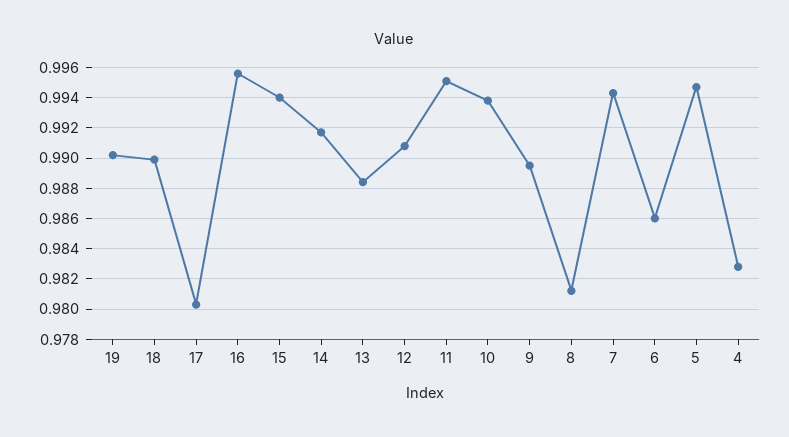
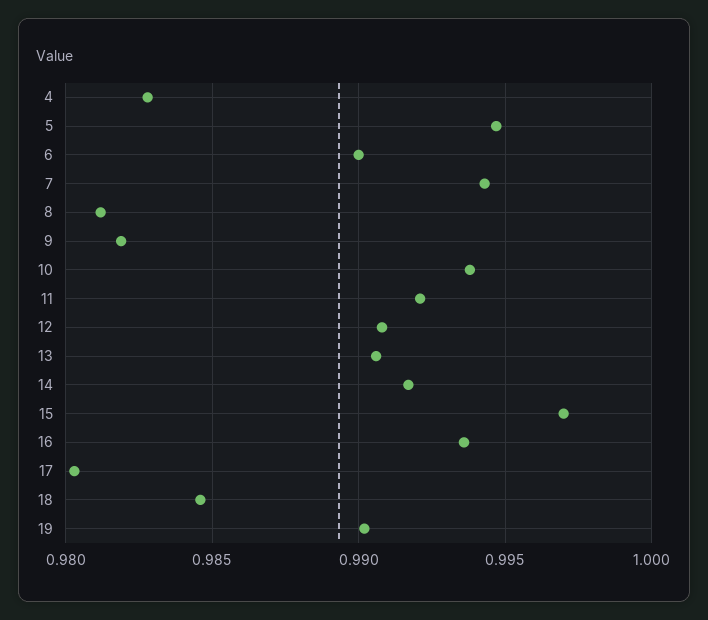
18: 0.99 -> 0.9845
16: 0.9955 -> 0.9935
15: 0.994 -> 0.997
13: 0.9885 -> 0.9905
11: 0.995 -> 0.992
9: 0.9895 -> 0.982
6: 0.986 -> 0.99

